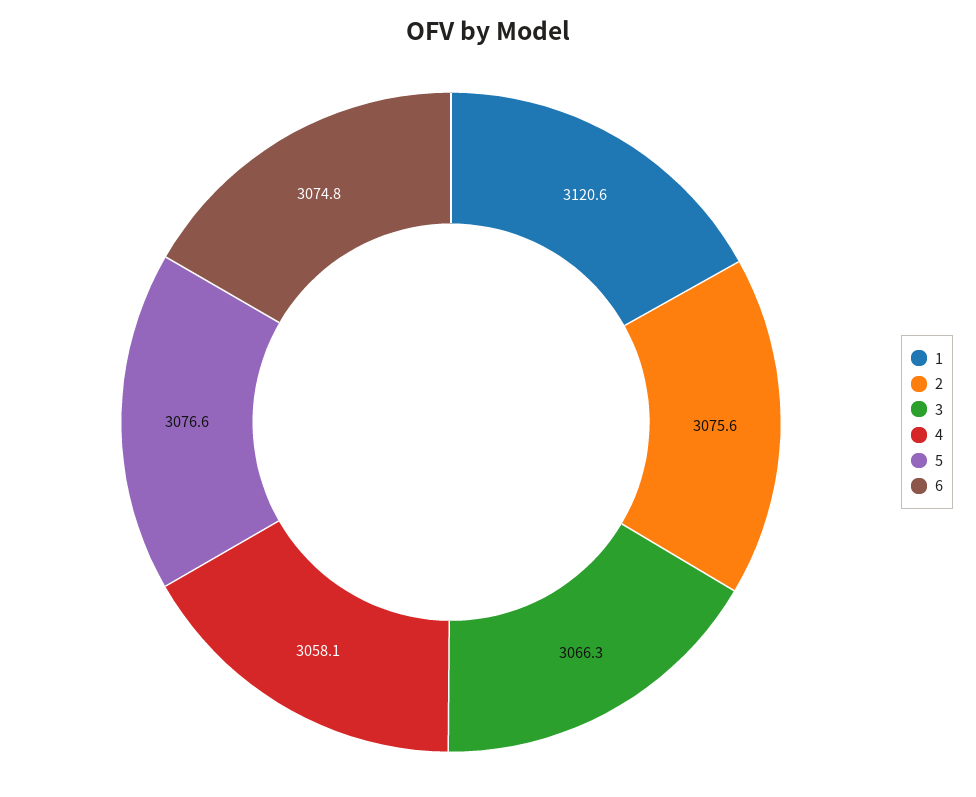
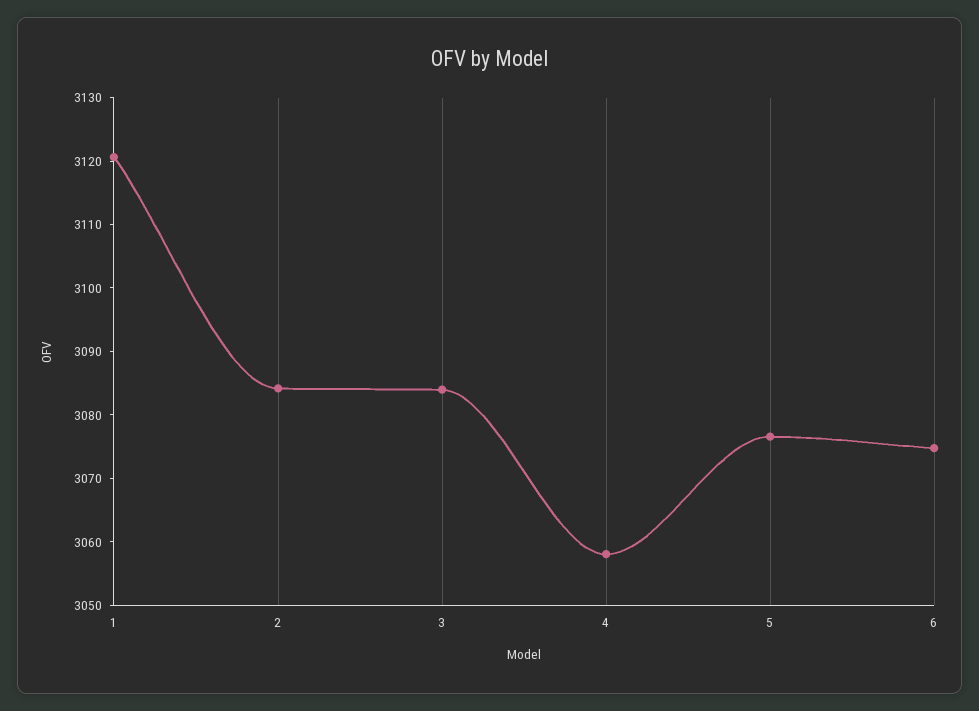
2: 3075.6 -> 3084
3: 3066.3 -> 3084

